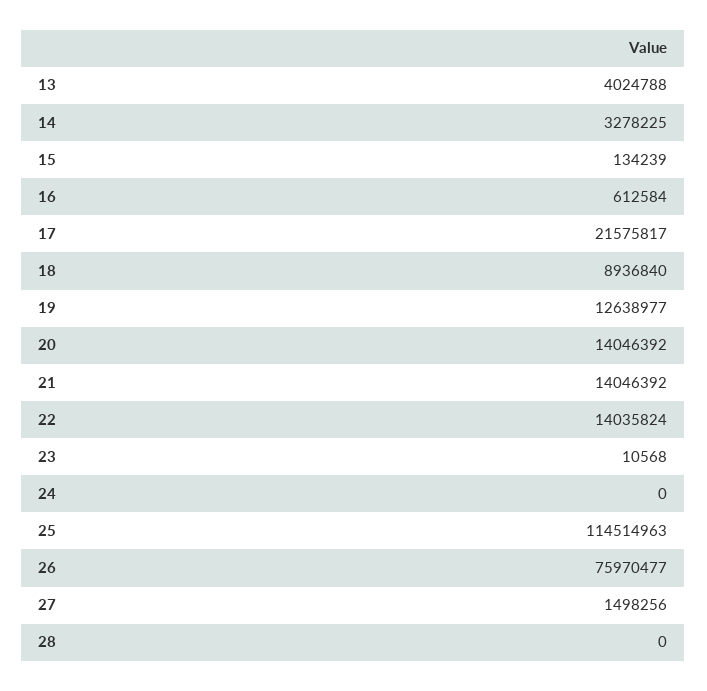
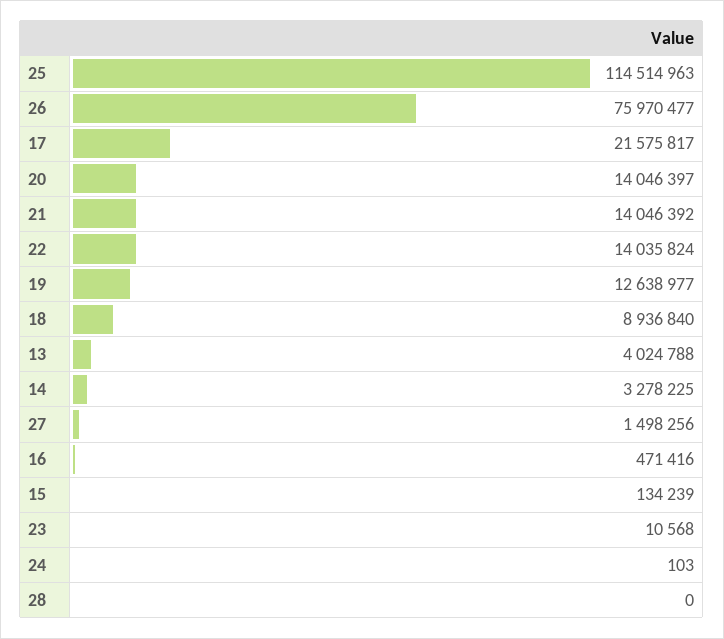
16: 612584 -> 471416
20: 14046392 -> 14046397
24: 0 -> 103

